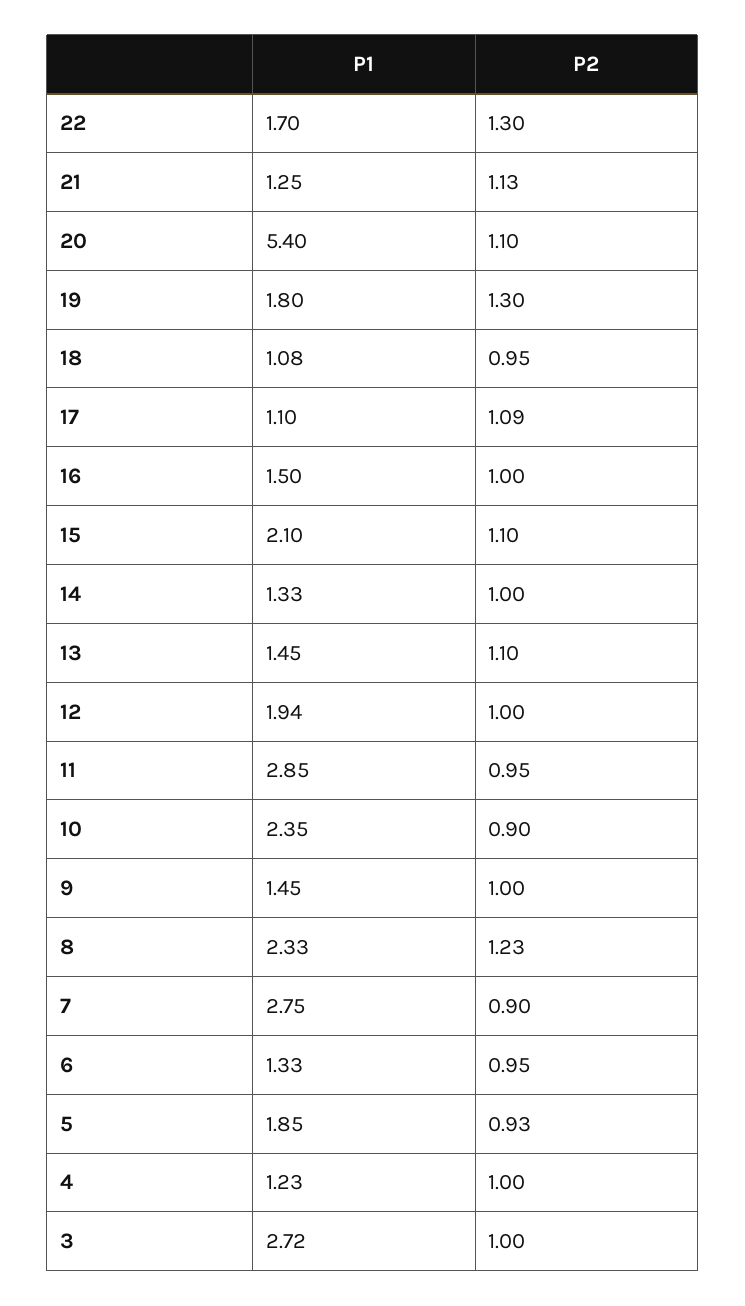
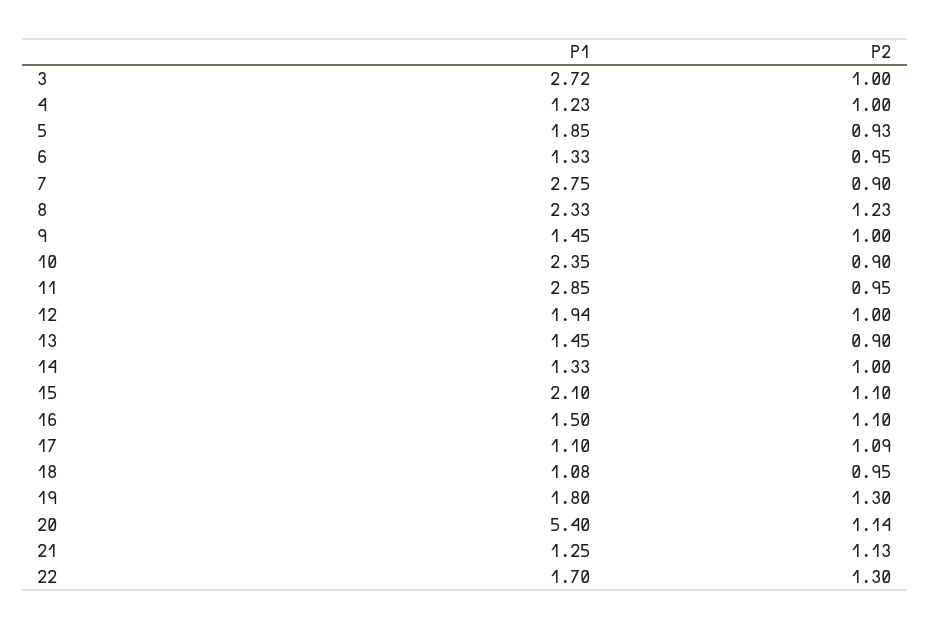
P2, 20: 1.1 -> 1.14
P2, 16: 1 -> 1.1
P2, 13: 1.1 -> 0.9

